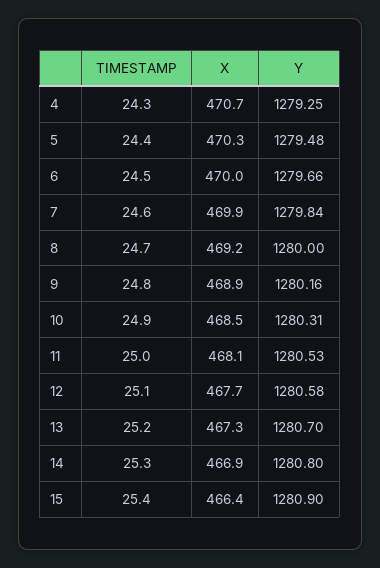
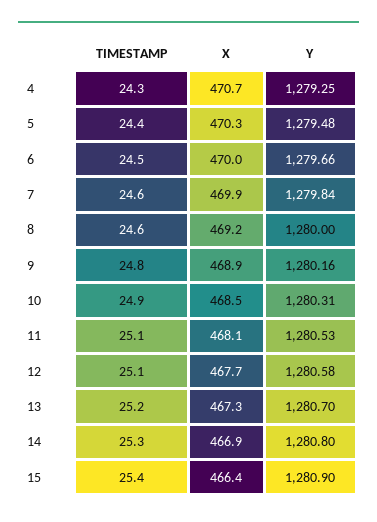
TIMESTAMP, 8: 24.7 -> 24.6
TIMESTAMP, 11: 25 -> 25.1

